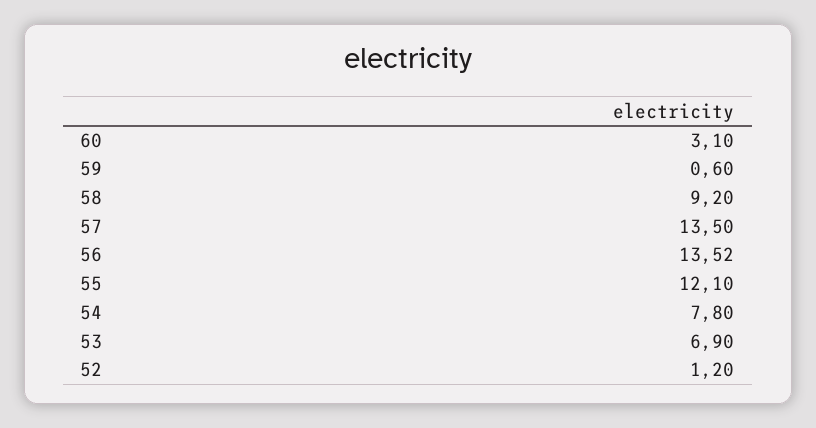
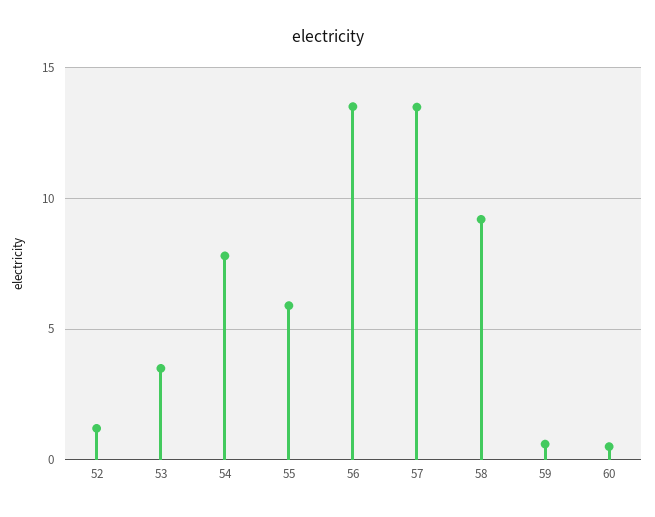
60: 3.1 -> 0.5
55: 12.1 -> 6
53: 6.9 -> 3.5

